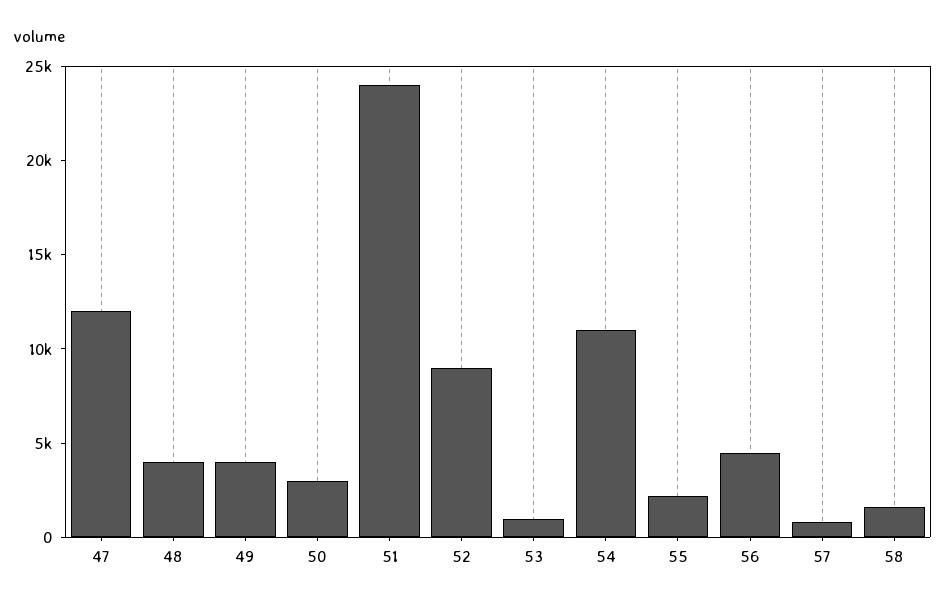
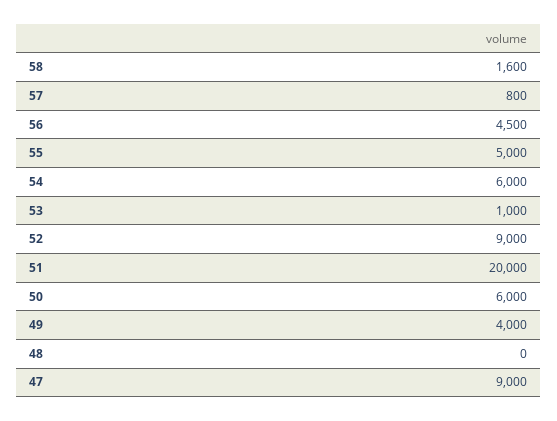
47: 12000 -> 9000
48: 4000 -> 0
50: 3000 -> 6000
51: 24000 -> 20000
54: 11000 -> 6000
55: 2000 -> 5000

